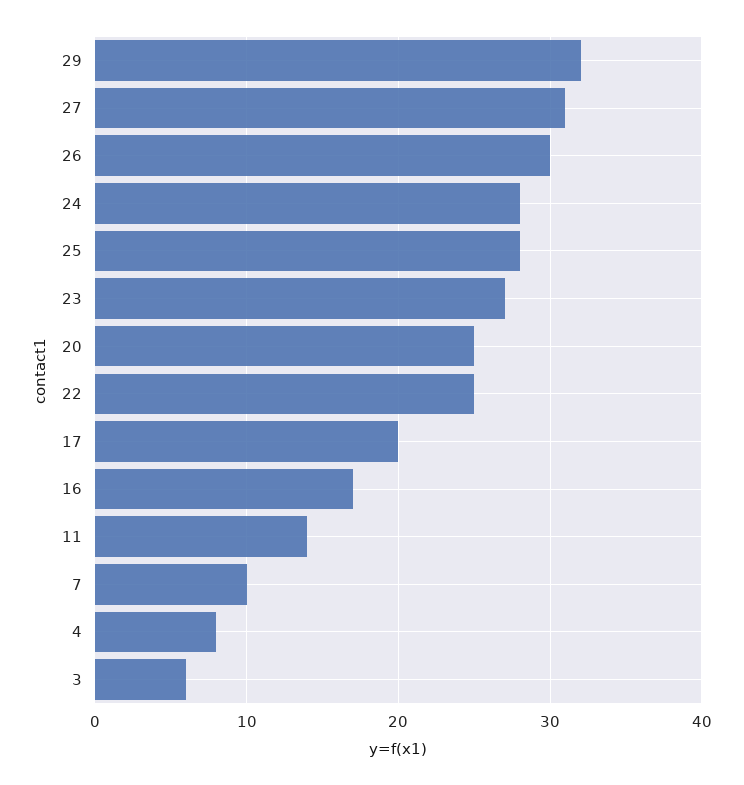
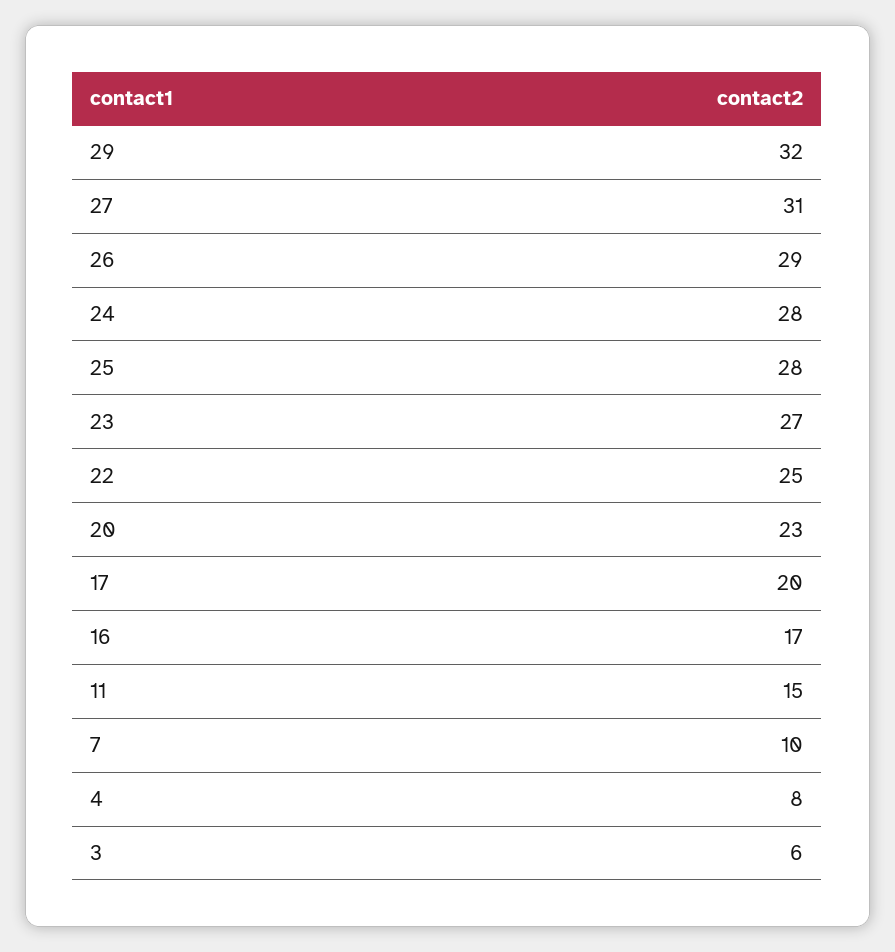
26: 30 -> 29
20: 25 -> 23
11: 14 -> 15

